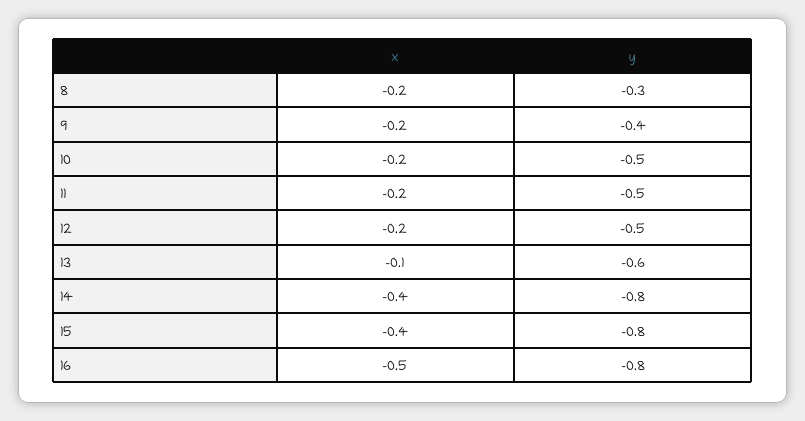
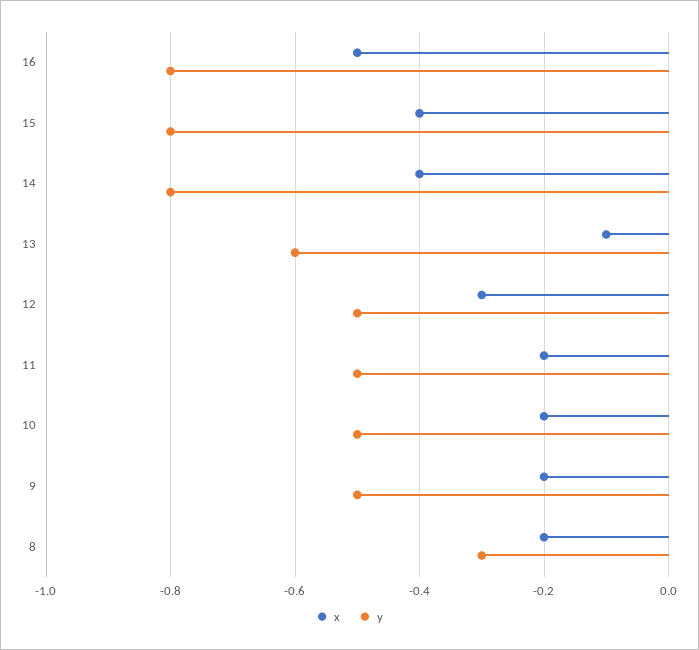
y, 9: -0.4 -> -0.5
x, 12: -0.2 -> -0.3

